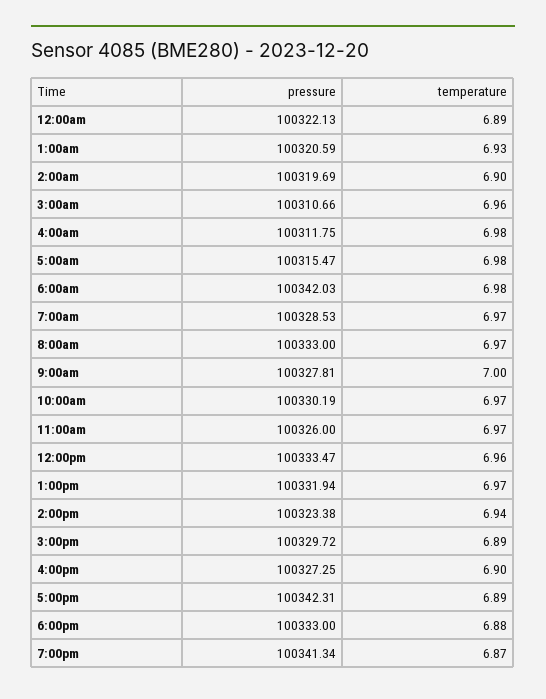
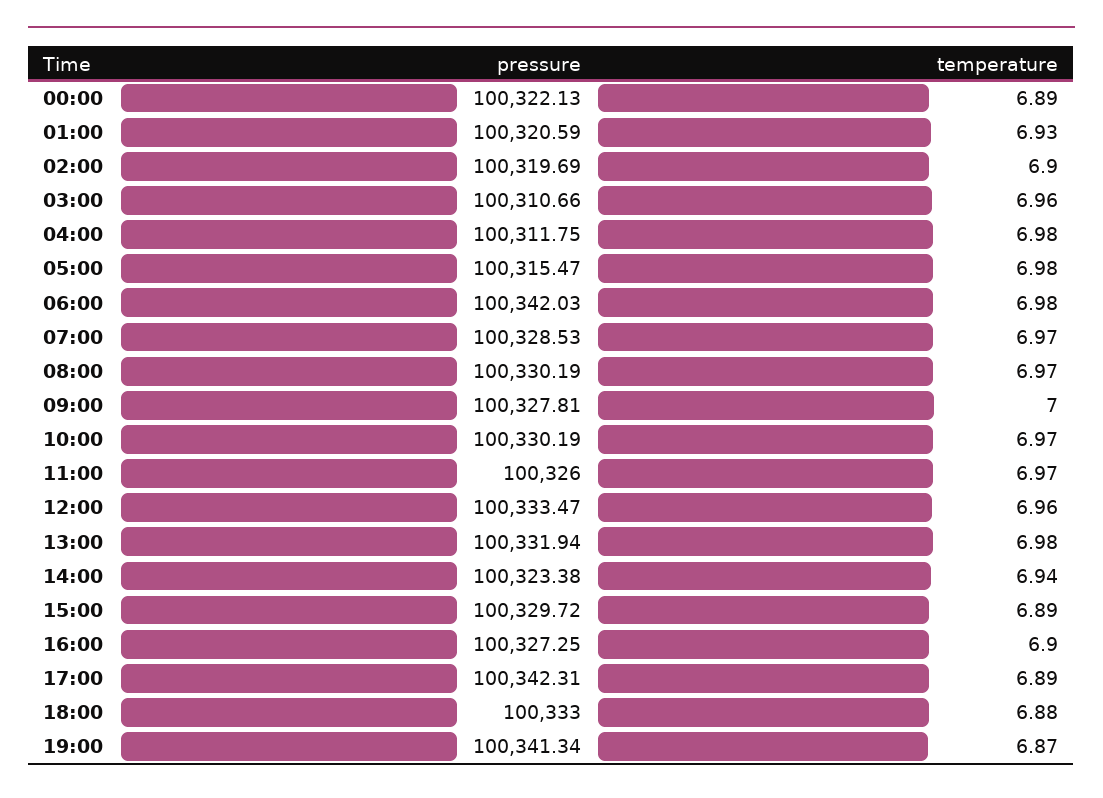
pressure, 8:00am: 100333 -> 100330.19
temperature, 1:00pm: 6.97 -> 6.98

